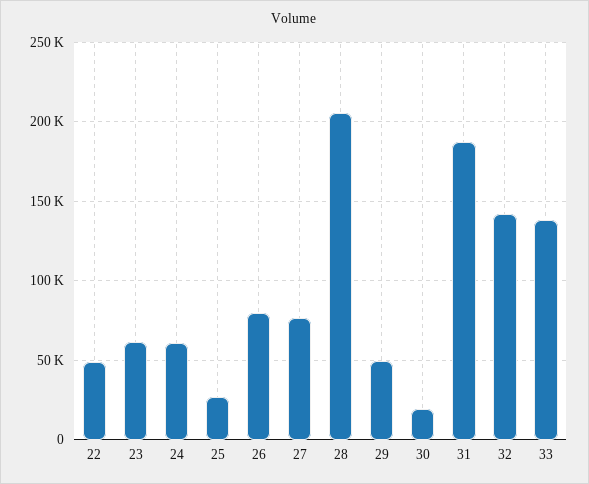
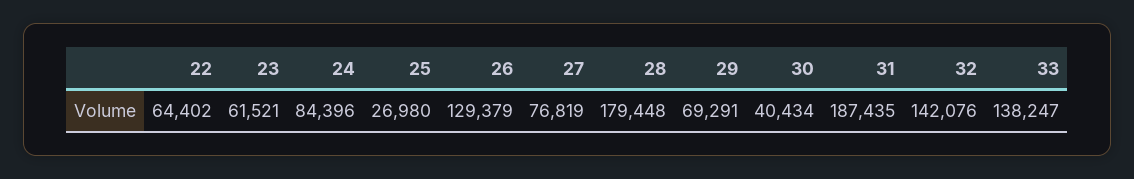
22: 50000 -> 64402
24: 60000 -> 84396
26: 80000 -> 129379
28: 205000 -> 179448
29: 50000 -> 69291
30: 20000 -> 40434

